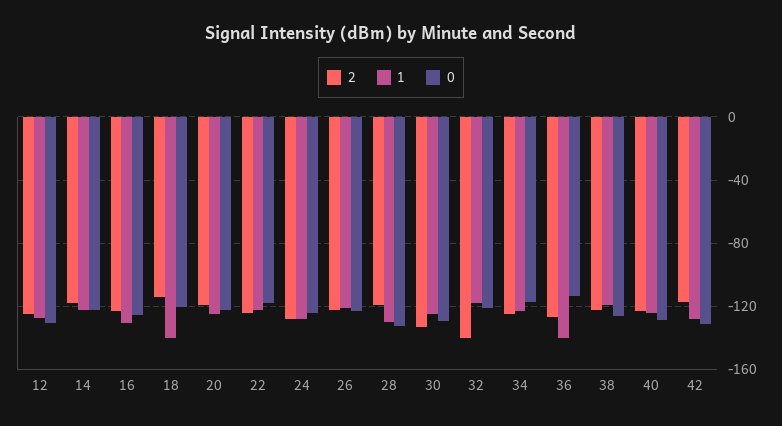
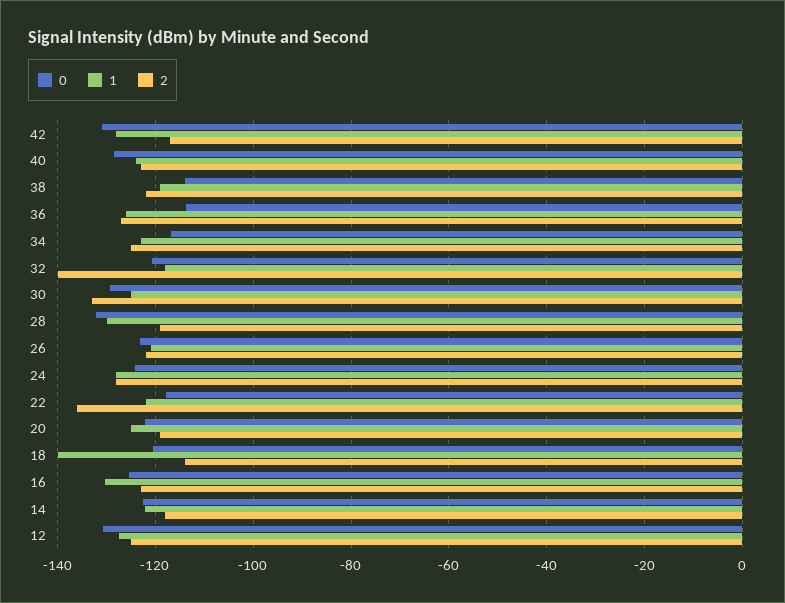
2, 22: -125 -> -136
1, 36: -140 -> -126
0, 38: -125 -> -114

